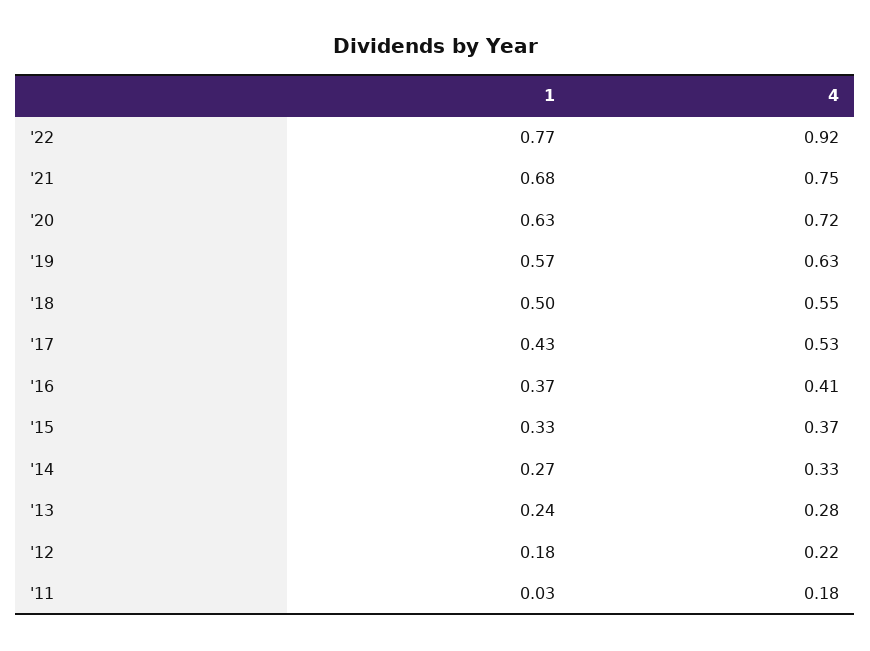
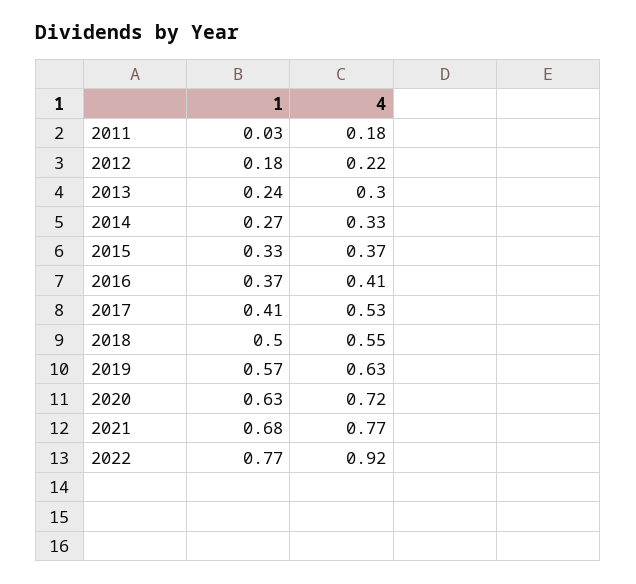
4, '21: 0.75 -> 0.77
1, '17: 0.43 -> 0.41
4, '13: 0.28 -> 0.3

